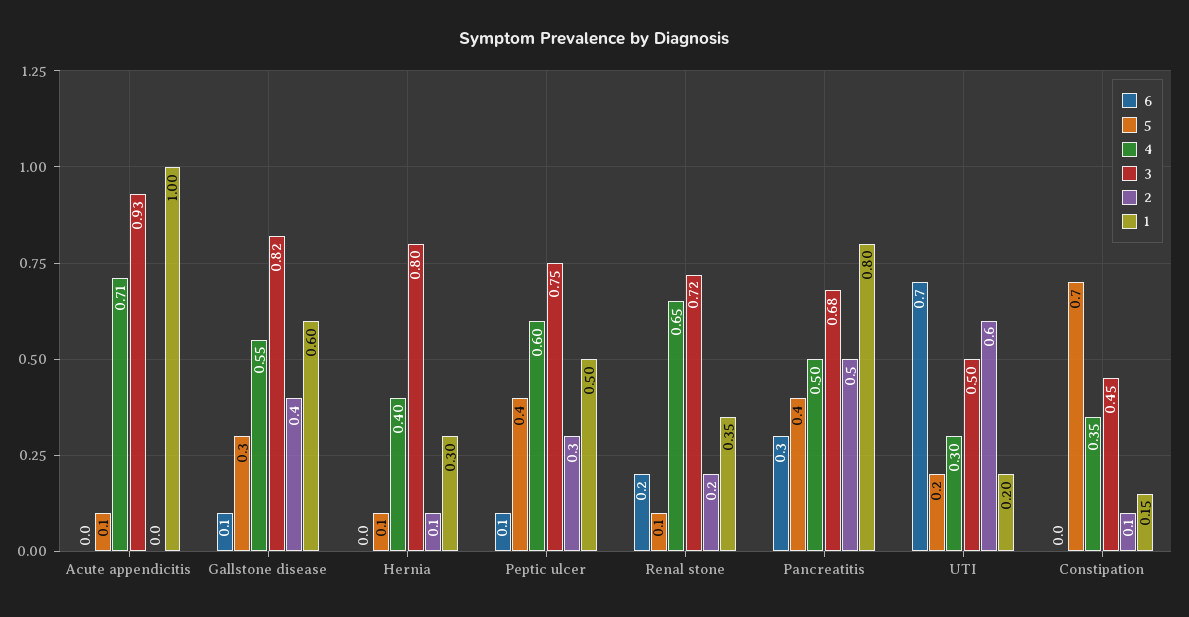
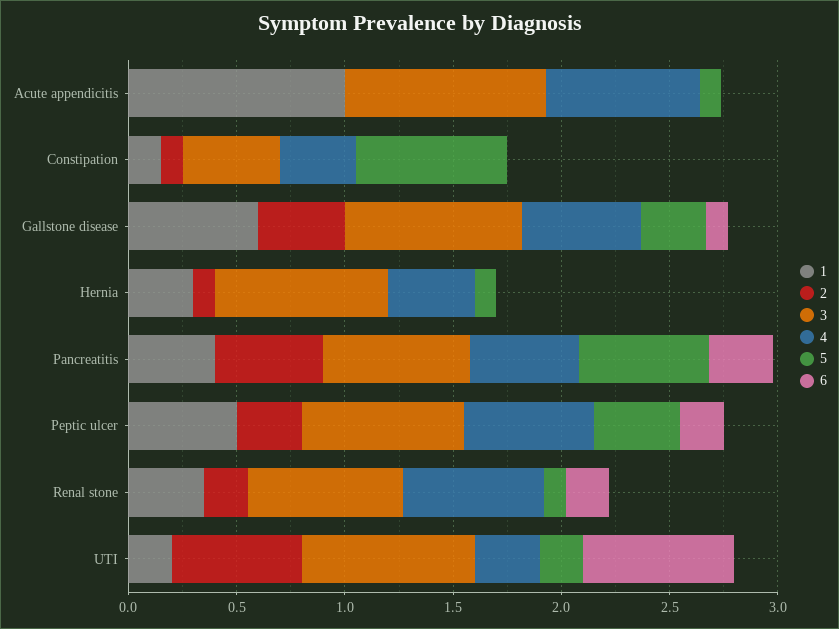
6, Peptic ulcer: 0.1 -> 0.2
5, Pancreatitis: 0.4 -> 0.6
1, Pancreatitis: 0.8 -> 0.4
3, UTI: 0.5 -> 0.8

